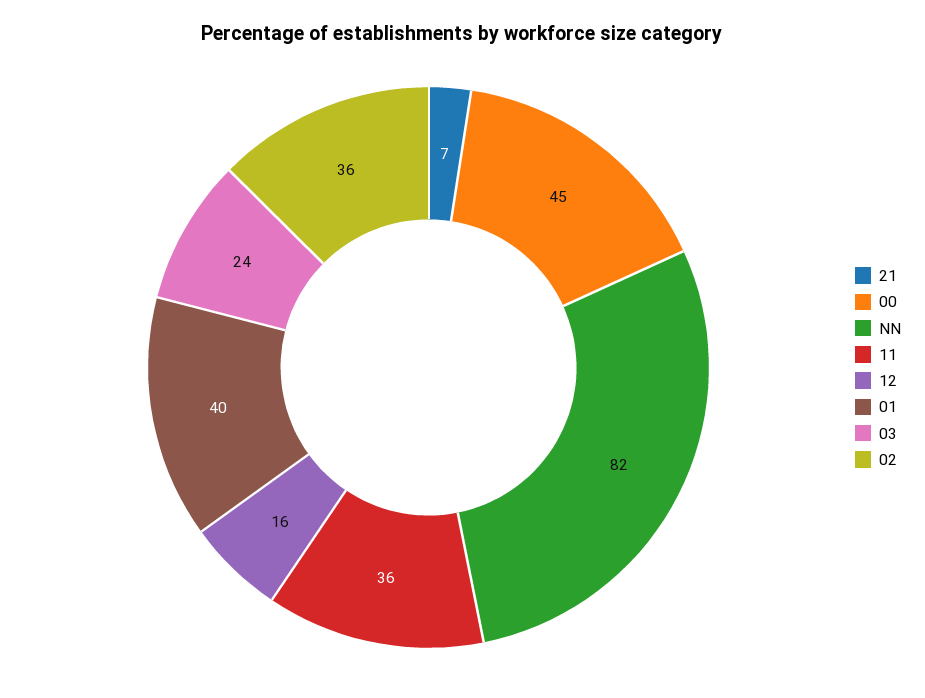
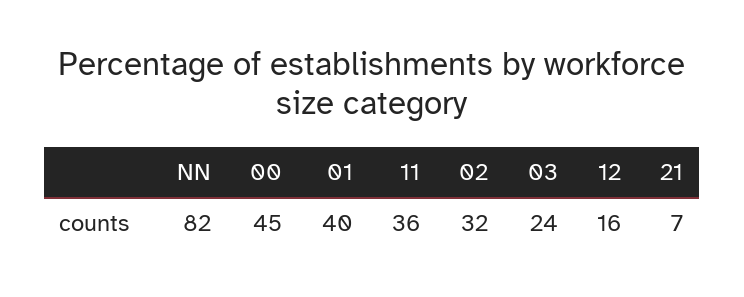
02: 36 -> 32

